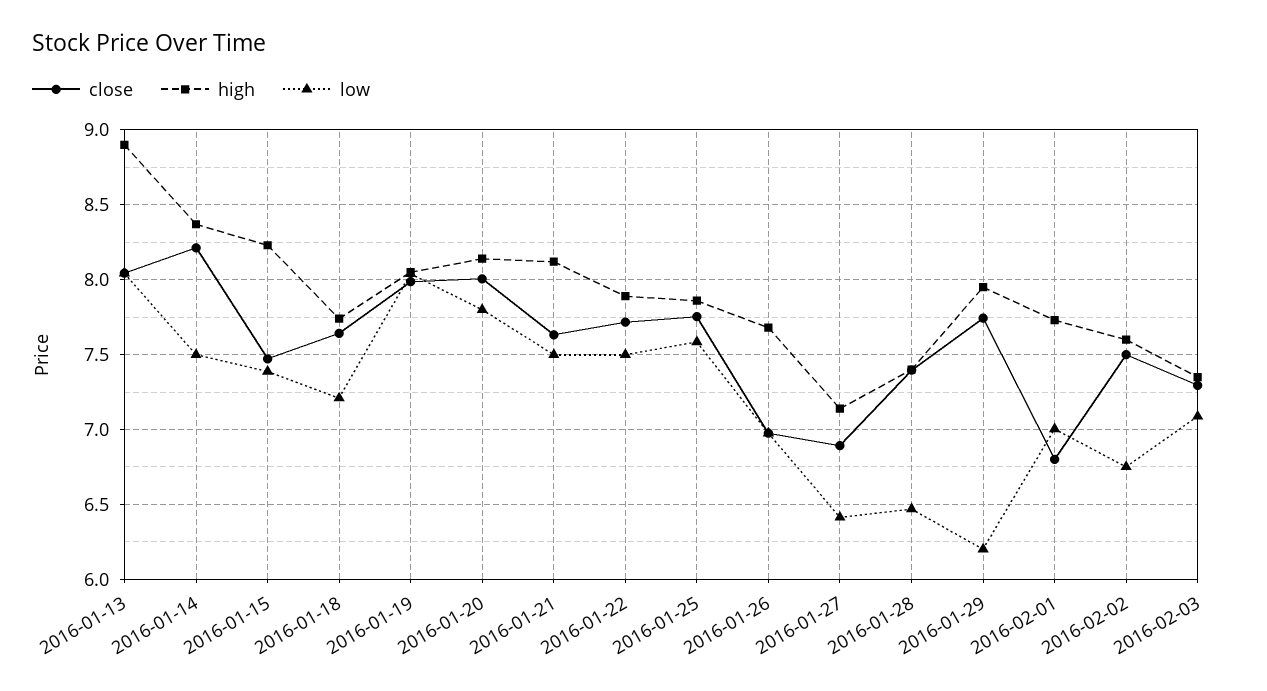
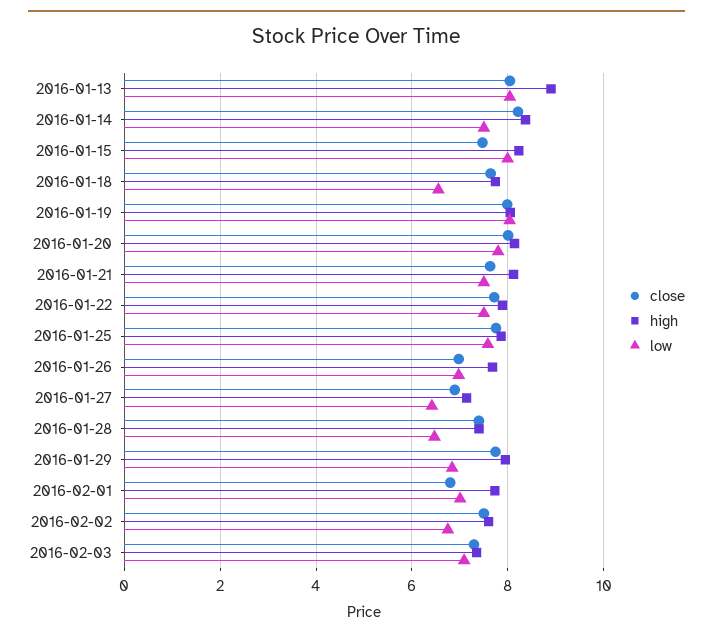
low, 2016-01-15: 7.4 -> 8
low, 2016-01-18: 7.2 -> 6.6
low, 2016-01-29: 6.2 -> 6.8

